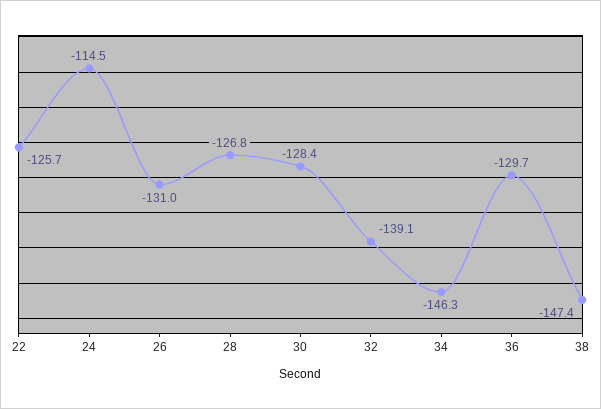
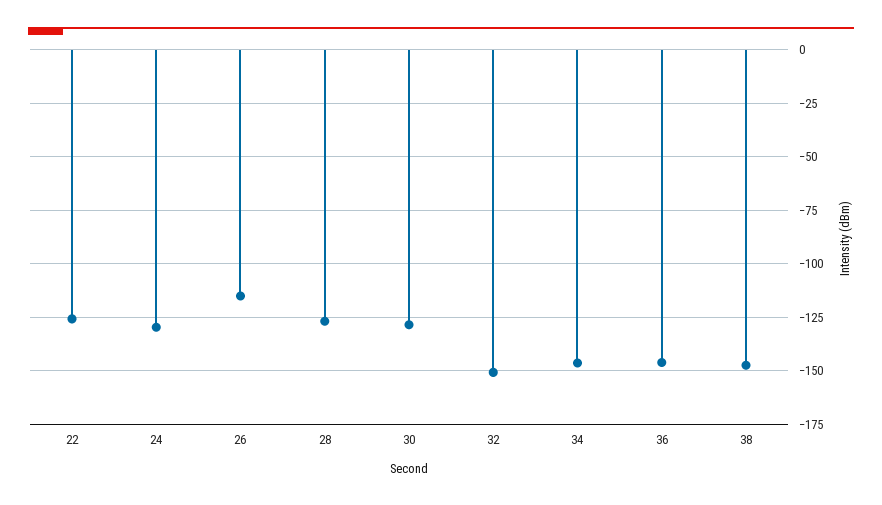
24: -114.5 -> -130
26: -131 -> -115
32: -139.1 -> -150
36: -129.7 -> -145

